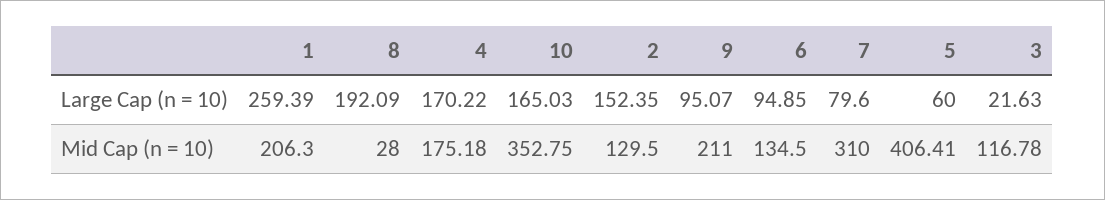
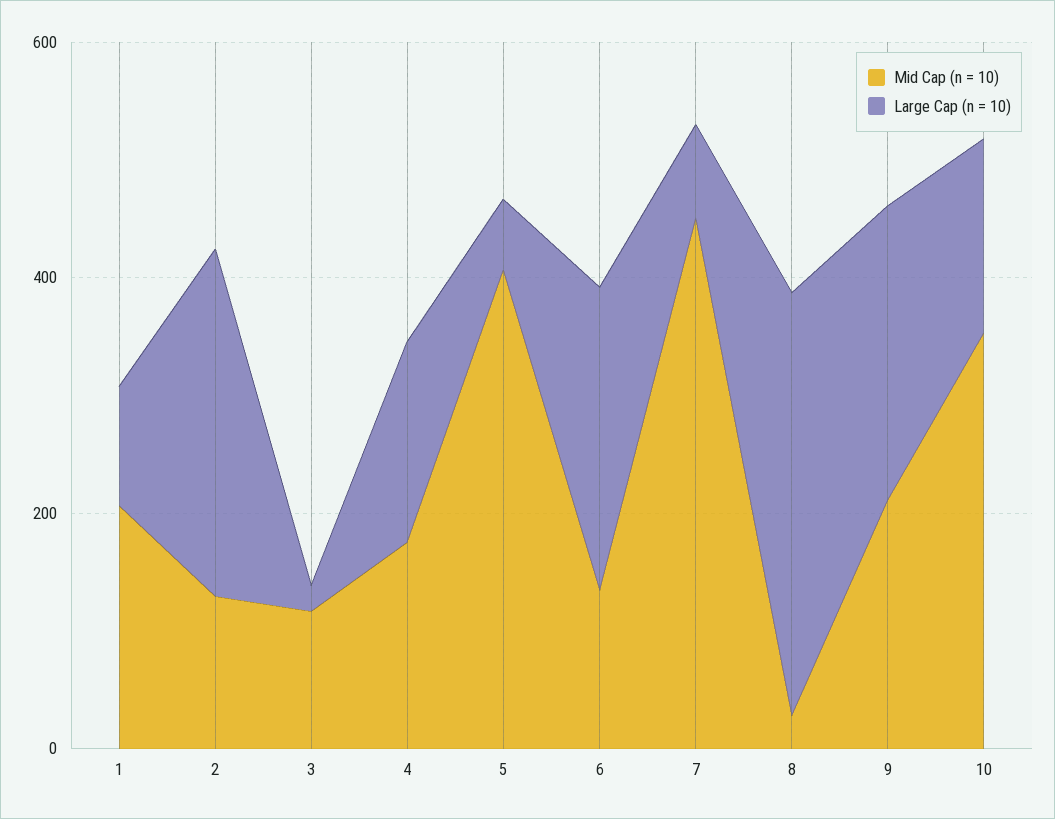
Large Cap (n = 10), 1: 259.39 -> 100
Large Cap (n = 10), 8: 192.09 -> 350
Large Cap (n = 10), 2: 152.35 -> 300
Large Cap (n = 10), 9: 95.07 -> 250
Large Cap (n = 10), 6: 94.85 -> 250
Mid Cap (n = 10), 7: 310 -> 450

